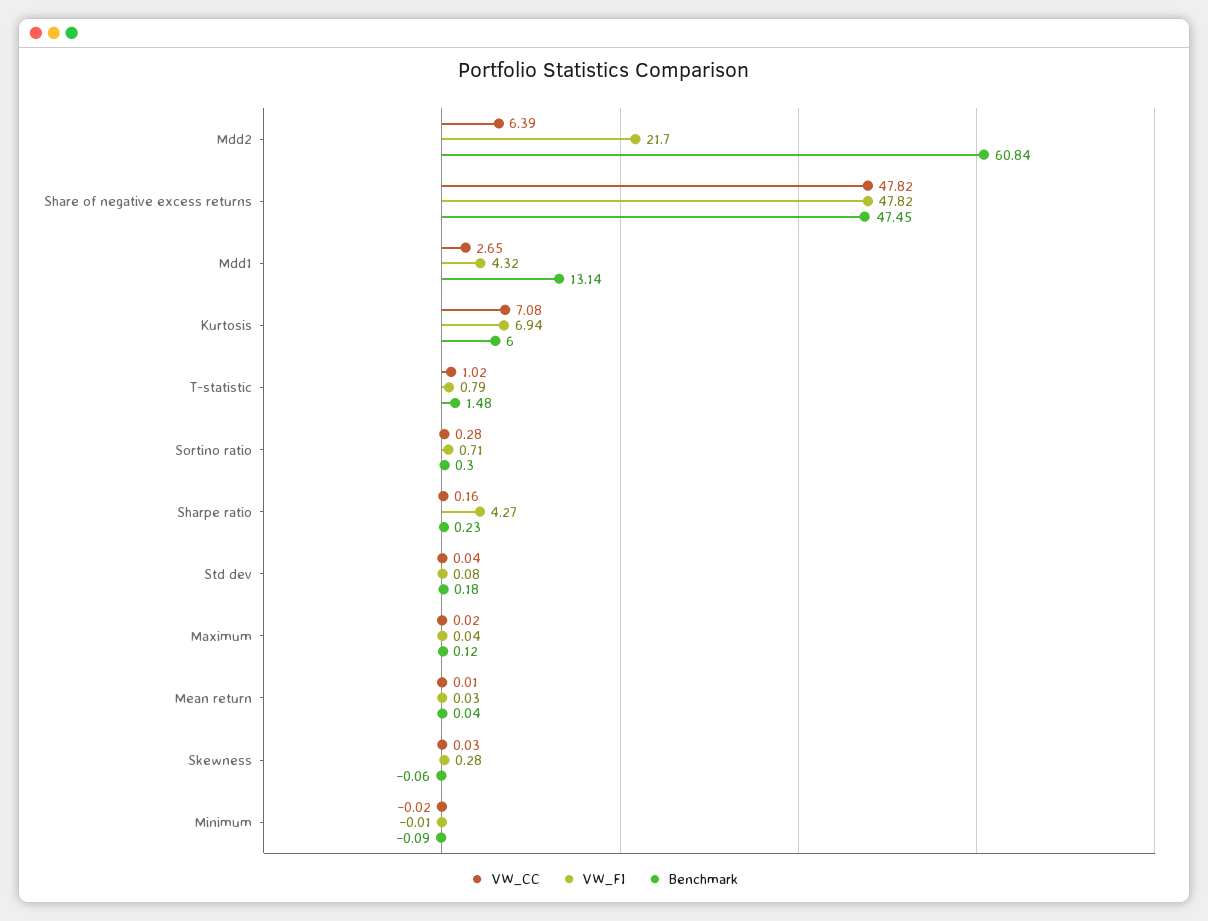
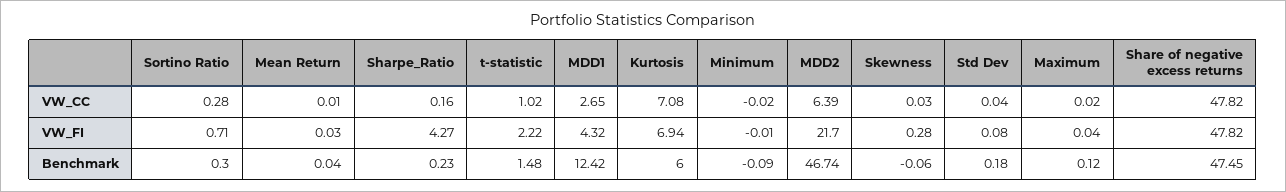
Benchmark, Mdd2: 60.84 -> 46.74
Benchmark, Mdd1: 13.14 -> 12.42
VW_FI, T-statistic: 0.79 -> 2.22

